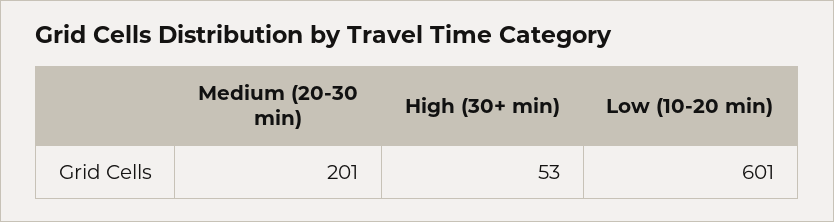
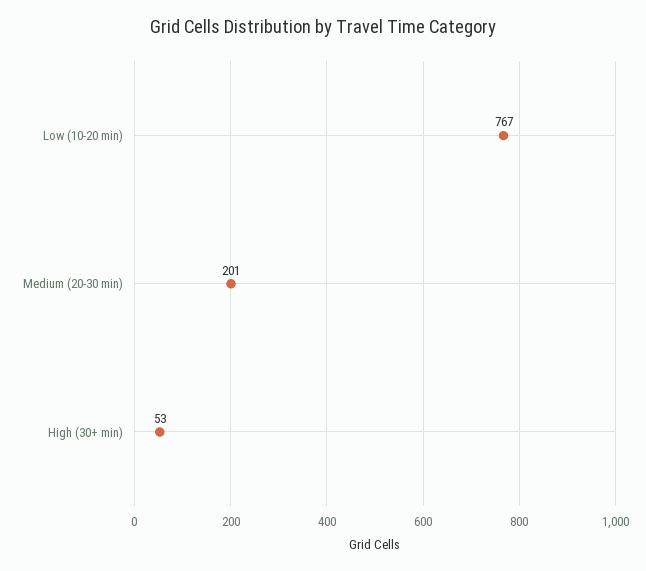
Low (10-20 min): 601 -> 767

